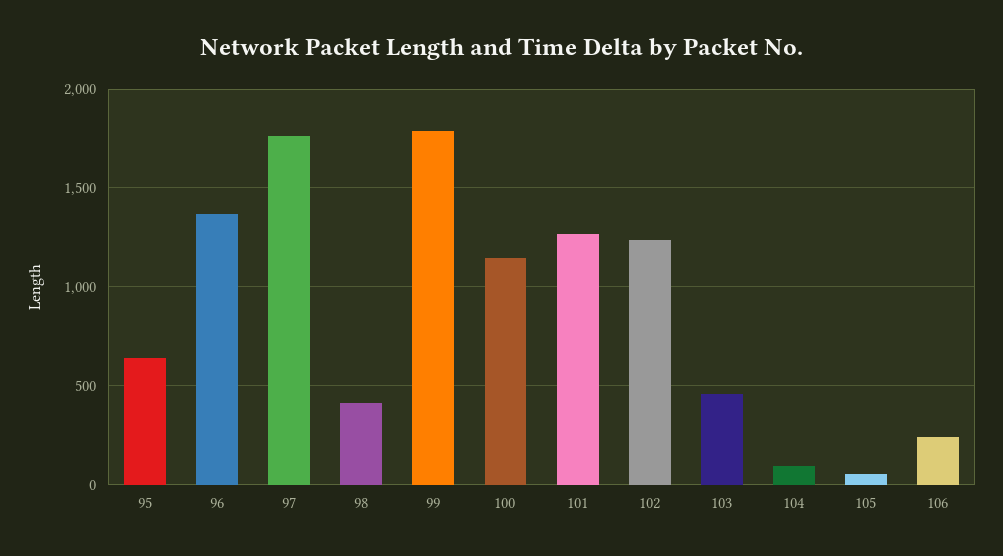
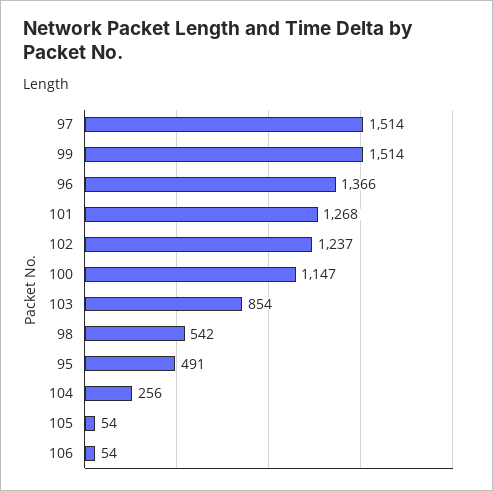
95: 650 -> 491
97: 1750 -> 1514
98: 400 -> 542
99: 1800 -> 1514
103: 450 -> 854
104: 100 -> 256
106: 250 -> 54

